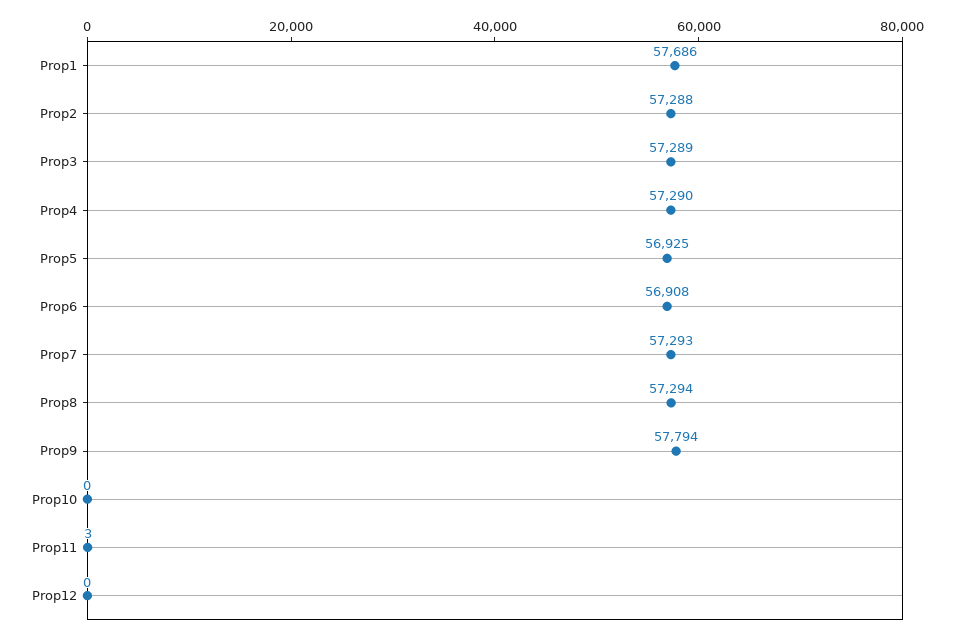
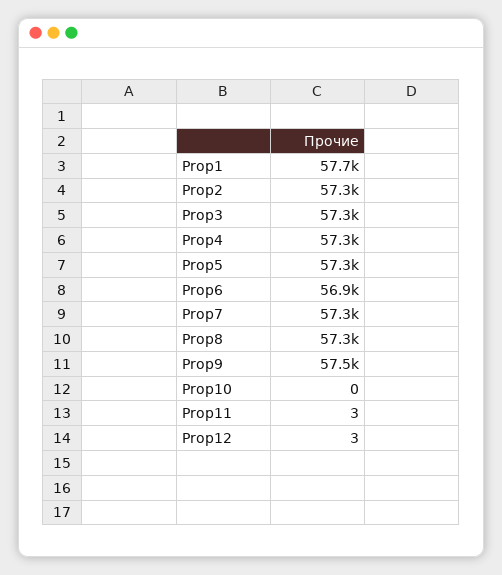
Prop5: 56925 -> 57300
Prop9: 57794 -> 57500
Prop12: 0 -> 3

